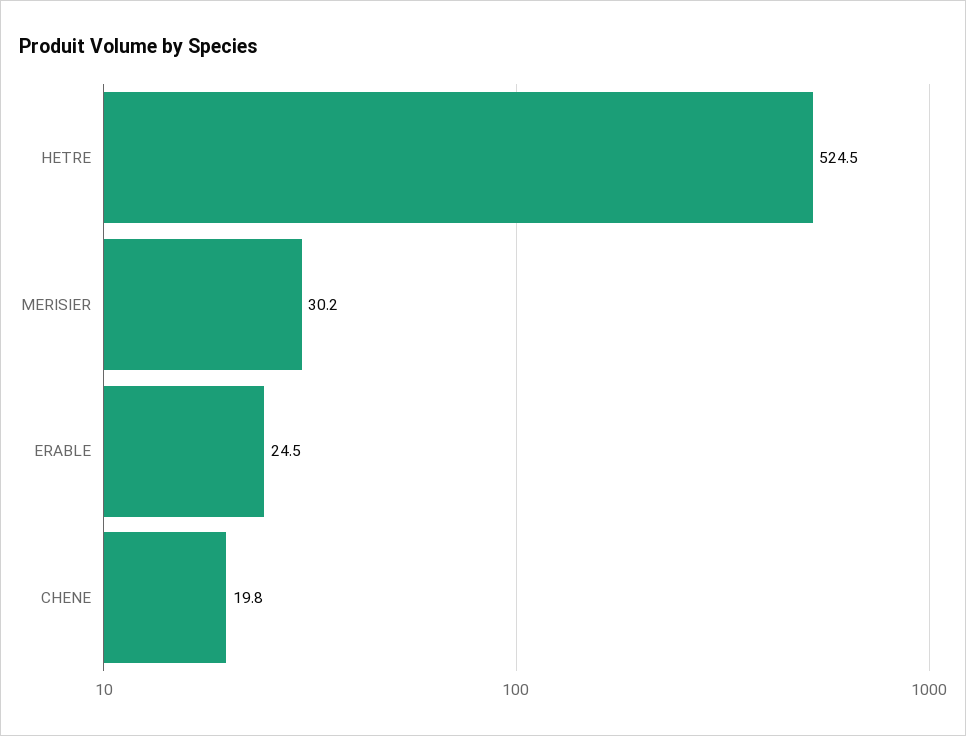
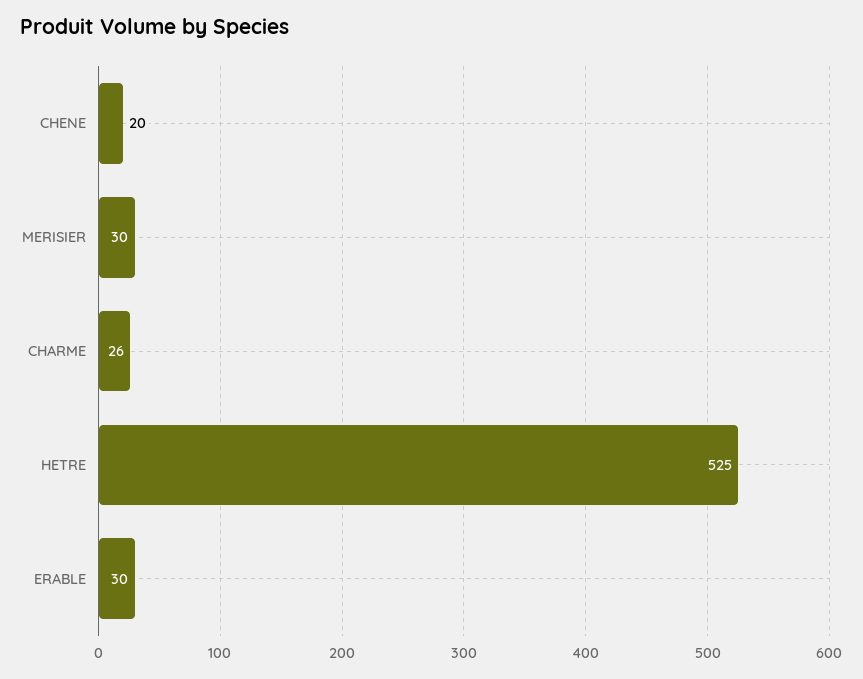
ERABLE: 24.5 -> 30
CHARME: none -> 26

